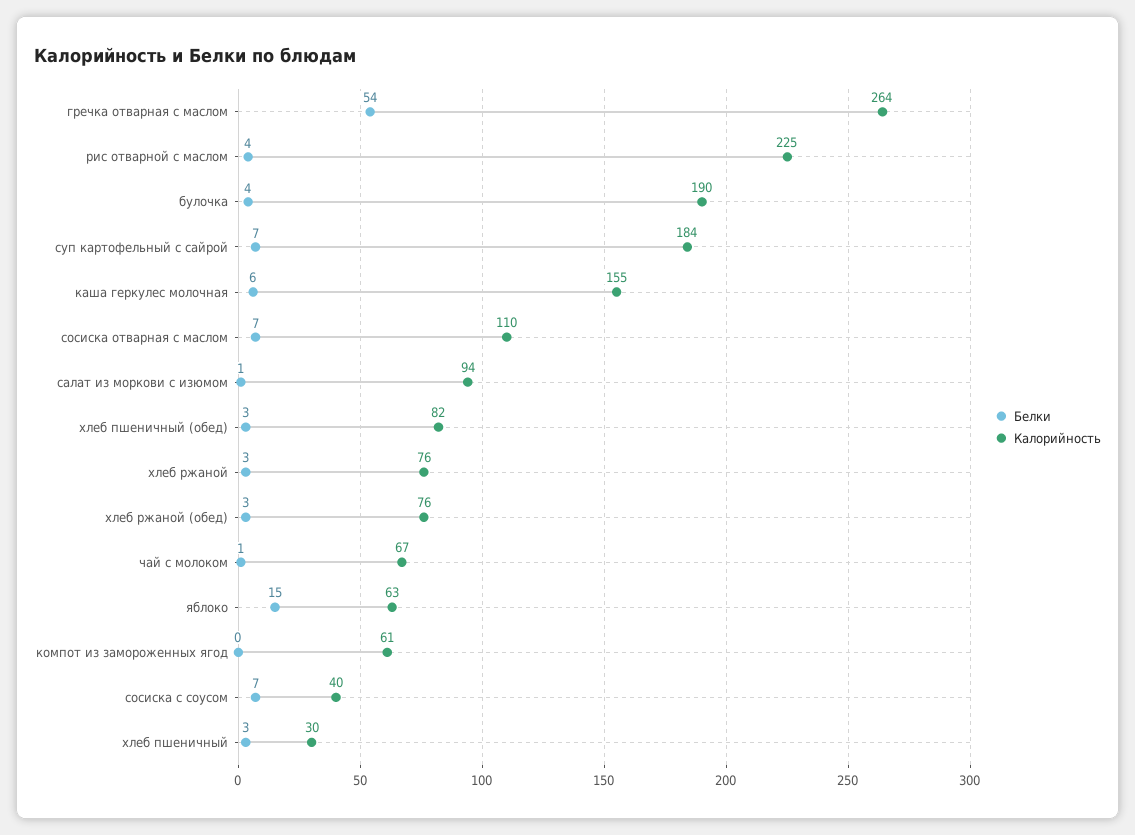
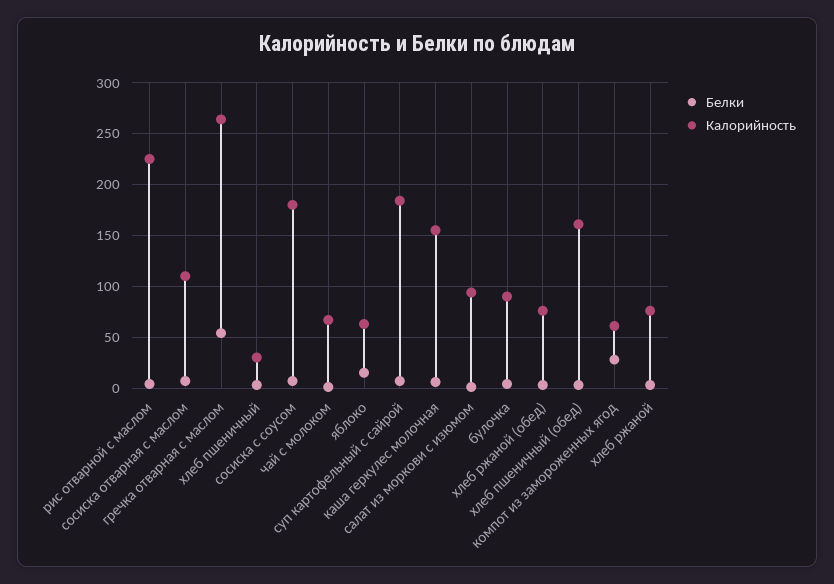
Калорийность, булочка: 190 -> 90
Калорийность, хлеб пшеничный (обед): 82 -> 160
Белки, компот из замороженных ягод: 0 -> 30
Калорийность, сосиска с соусом: 40 -> 180

